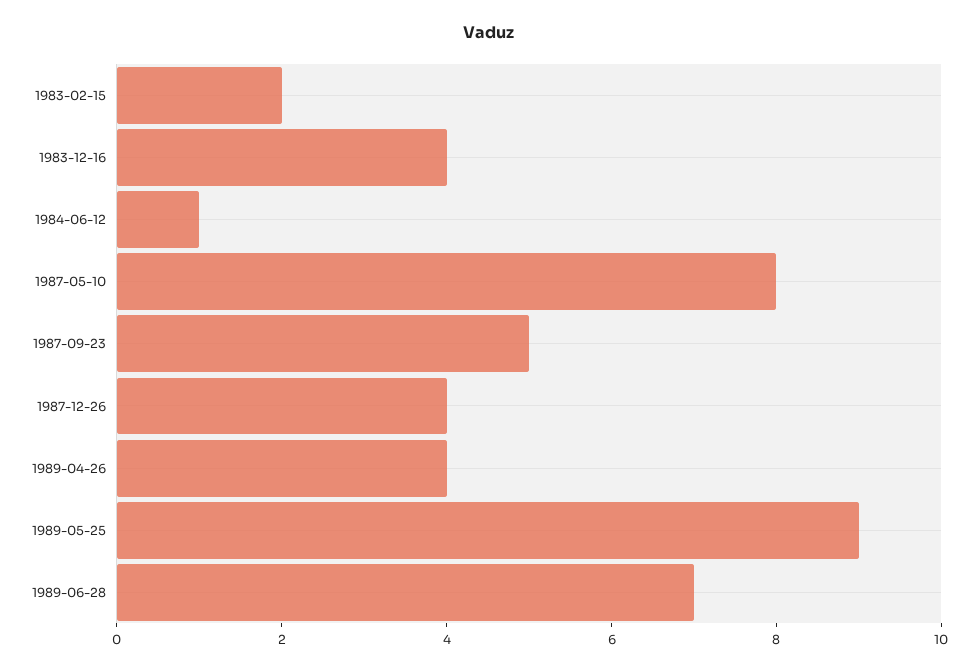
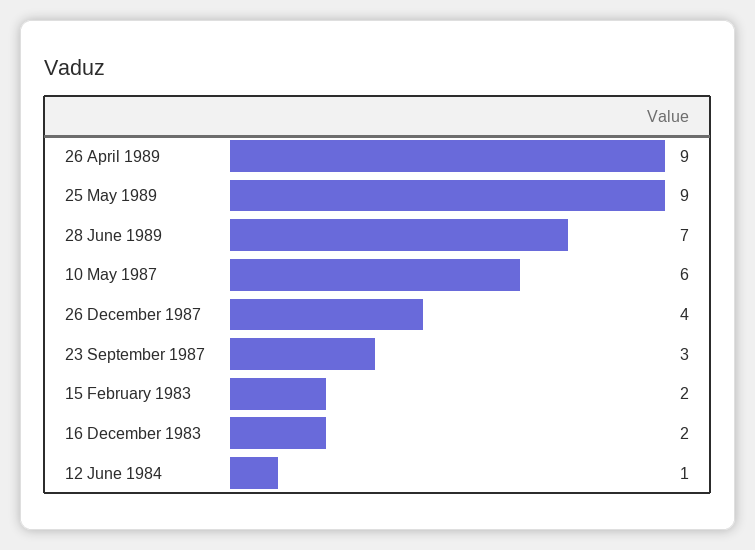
1983-12-16: 4 -> 2
1987-05-10: 8 -> 6
1987-09-23: 5 -> 3
1989-04-26: 4 -> 9

